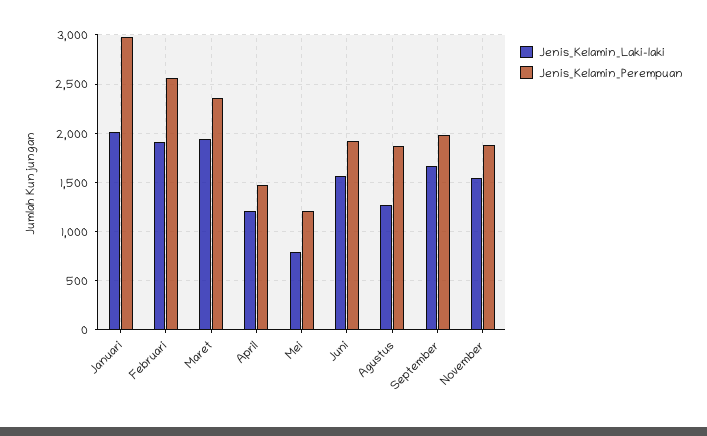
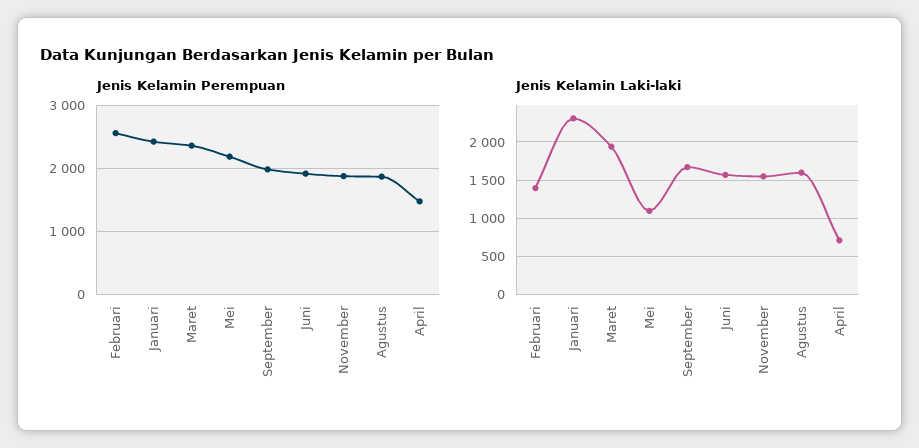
Jenis_Kelamin_Laki-laki, Januari: 2000 -> 2300
Jenis_Kelamin_Perempuan, Januari: 3000 -> 2400
Jenis_Kelamin_Laki-laki, Februari: 1900 -> 1400
Jenis_Kelamin_Laki-laki, April: 1200 -> 700
Jenis_Kelamin_Laki-laki, Mei: 800 -> 1100
Jenis_Kelamin_Perempuan, Mei: 1200 -> 2200
Jenis_Kelamin_Laki-laki, Agustus: 1300 -> 1600

